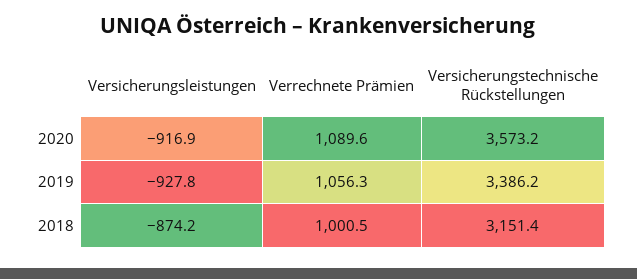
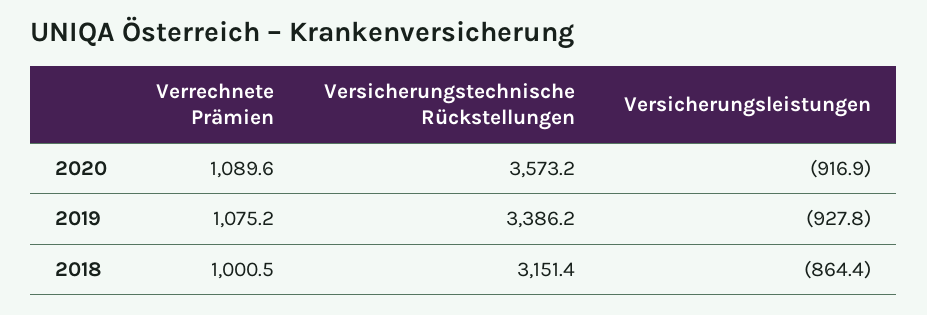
Verrechnete Prämien, 2019: 1056.3 -> 1075.2
Versicherungsleistungen, 2018: -874.2 -> -864.4

